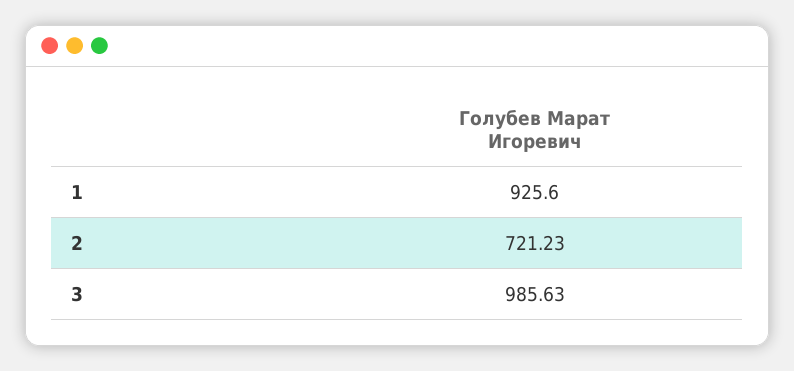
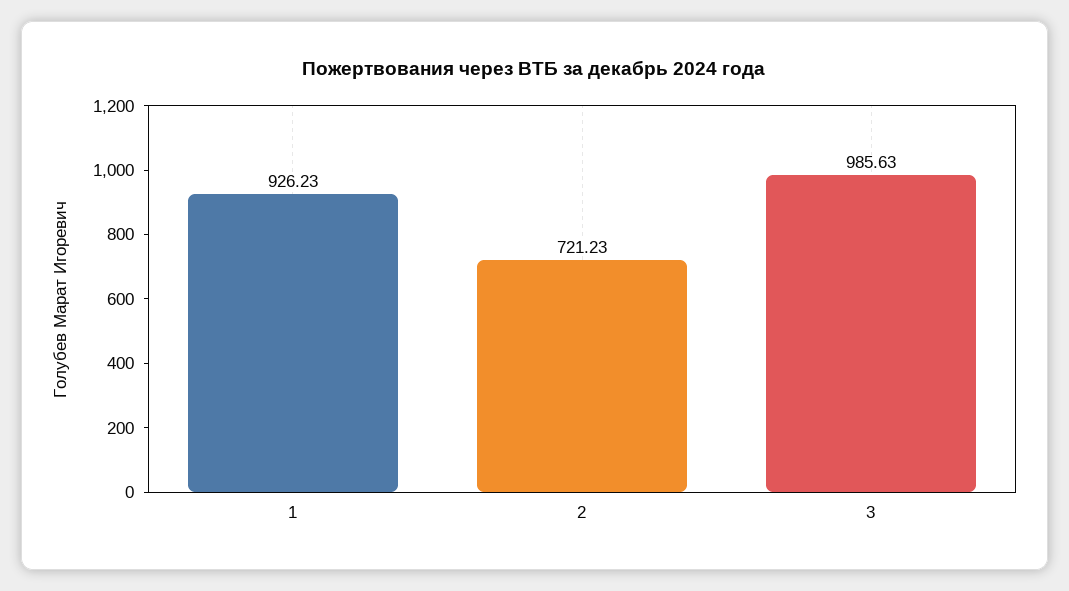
1: 925.6 -> 926.23

